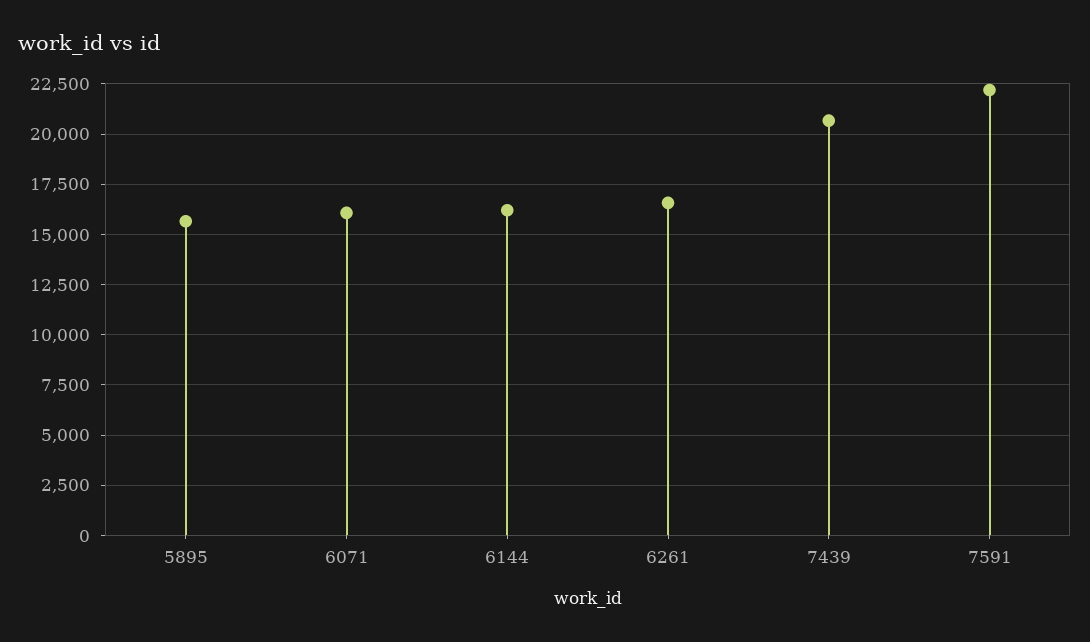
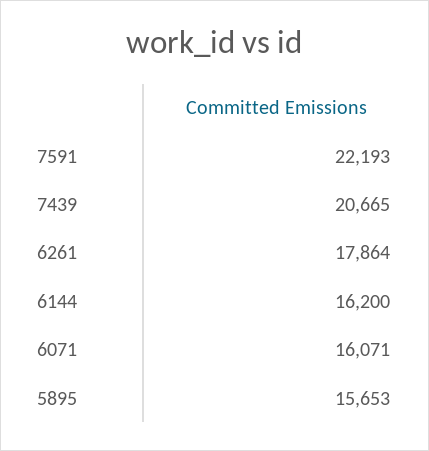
6261: 16500 -> 17864

